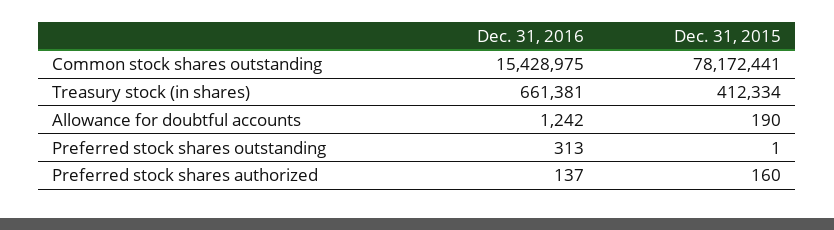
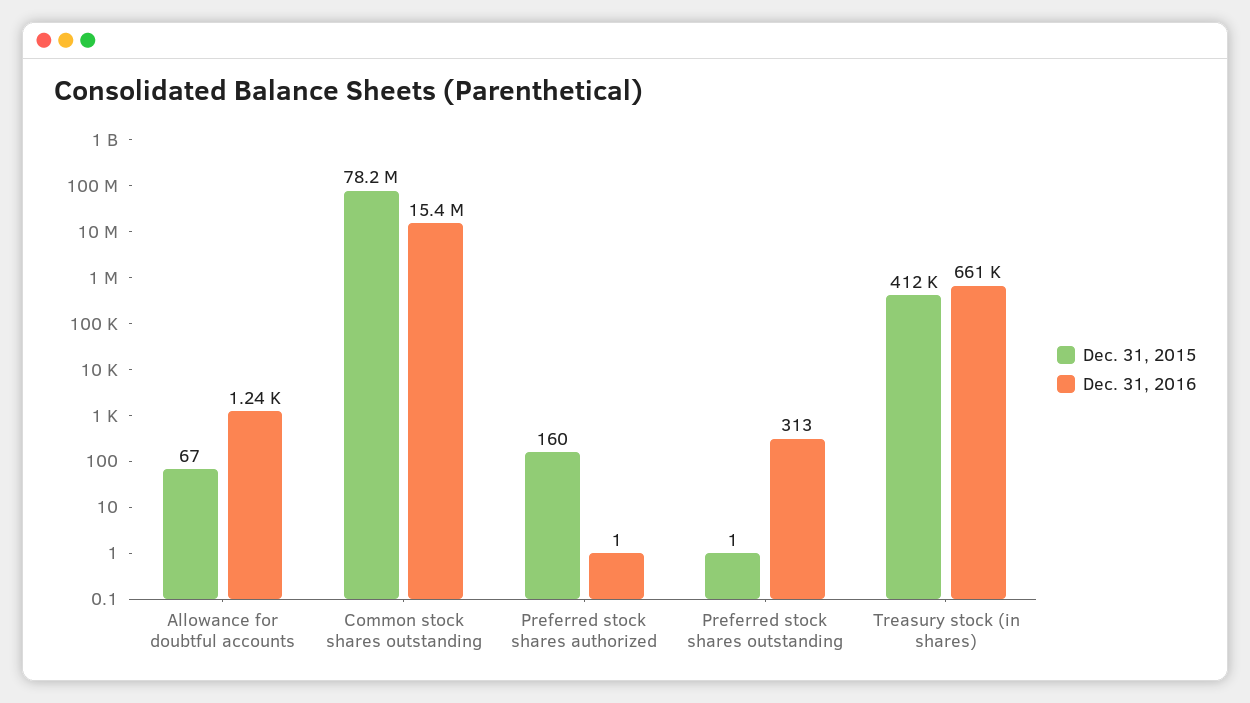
Dec. 31, 2015, Allowance for doubtful accounts: 190 -> 67
Dec. 31, 2016, Preferred stock shares authorized: 137 -> 1

